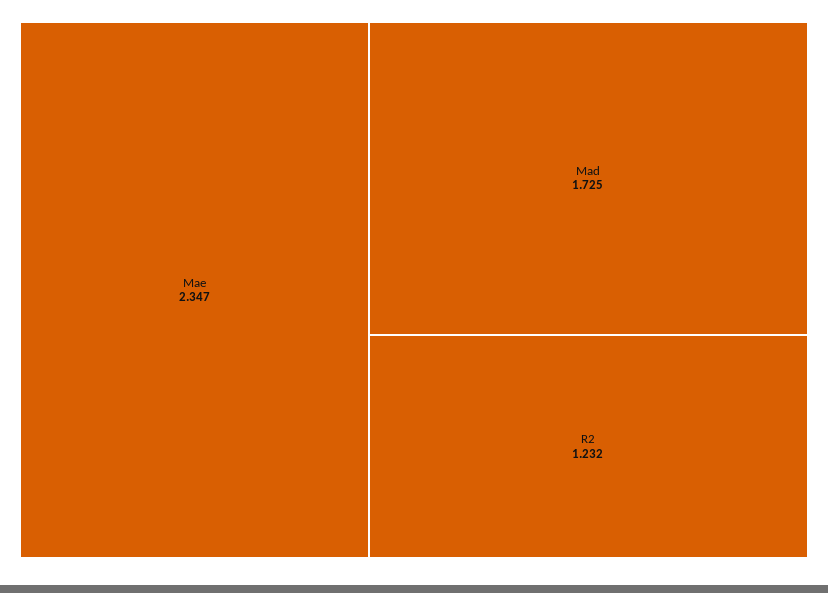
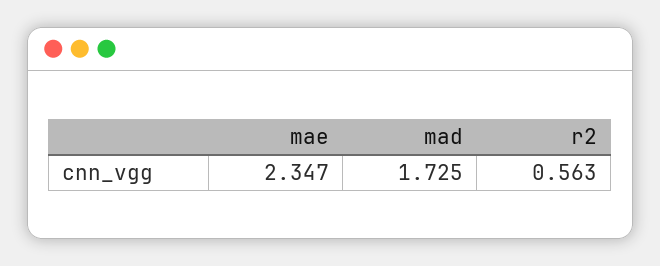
R2: 1.232 -> 0.563

